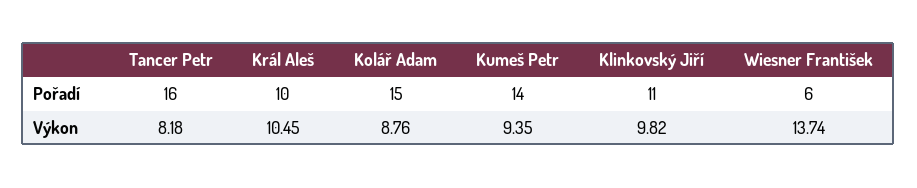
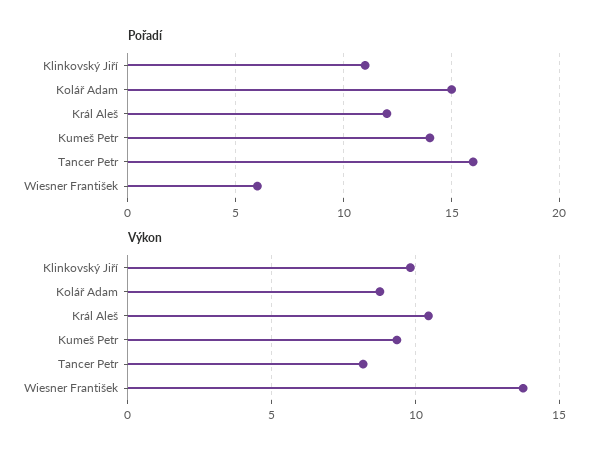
Pořadí, Král Aleš: 10 -> 12

